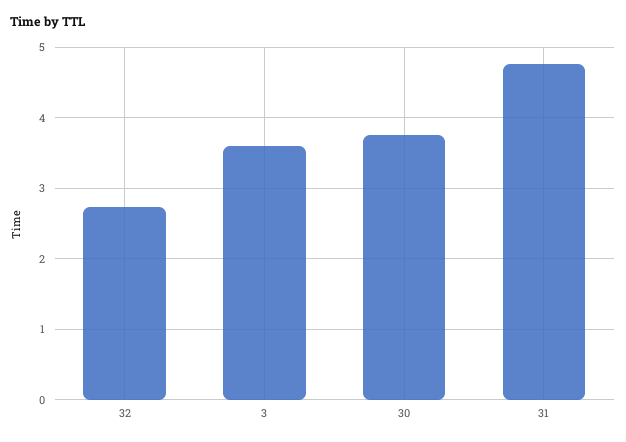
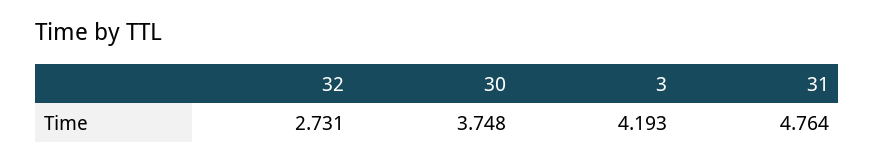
3: 3.6 -> 4.193

